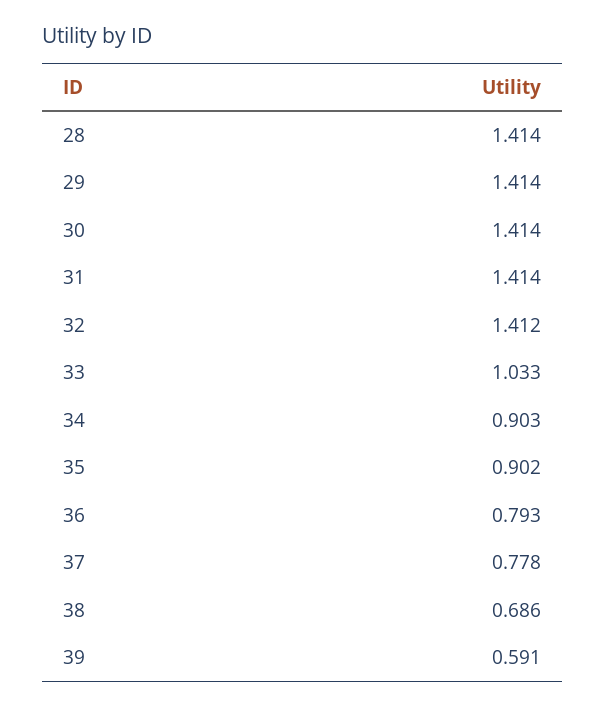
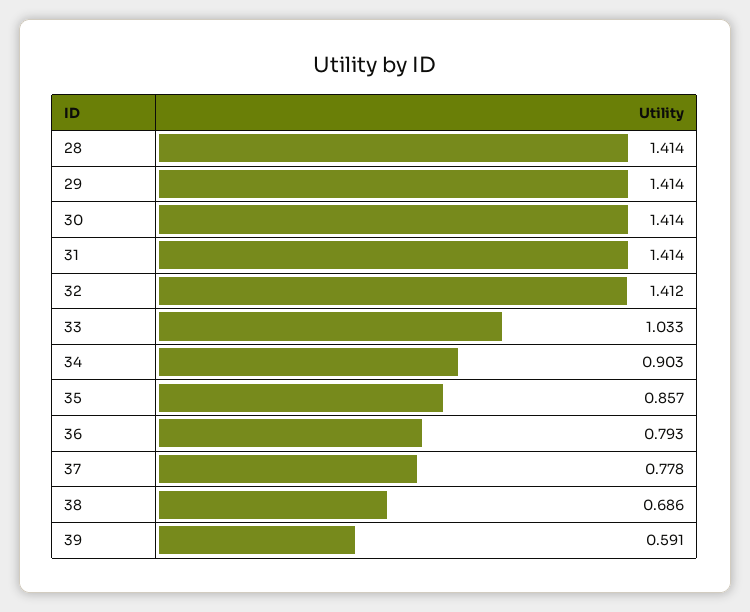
35: 0.902 -> 0.857

